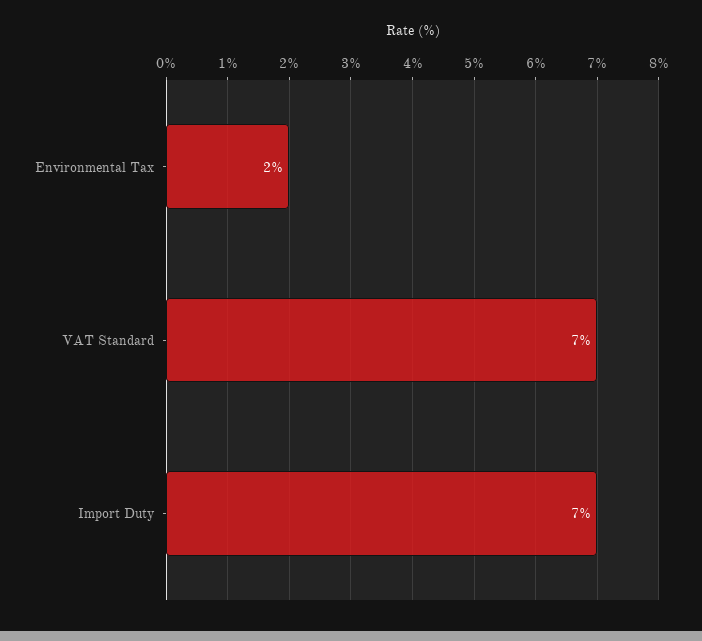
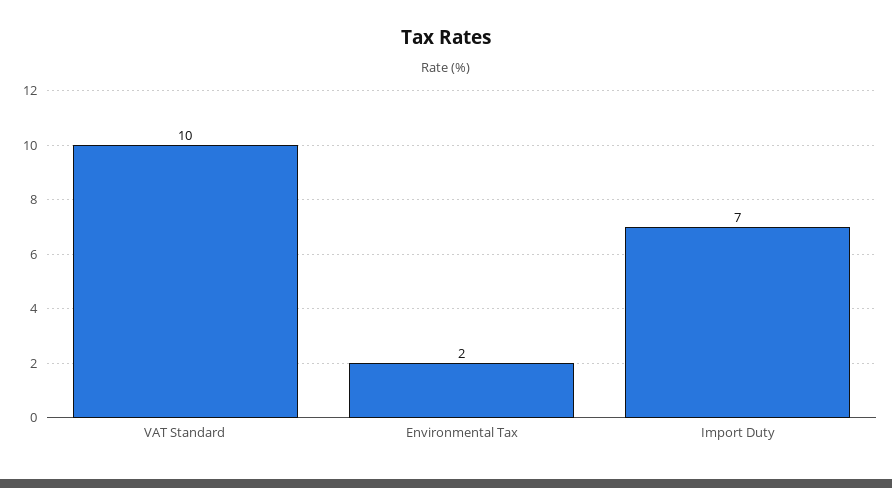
VAT Standard: 7 -> 10

